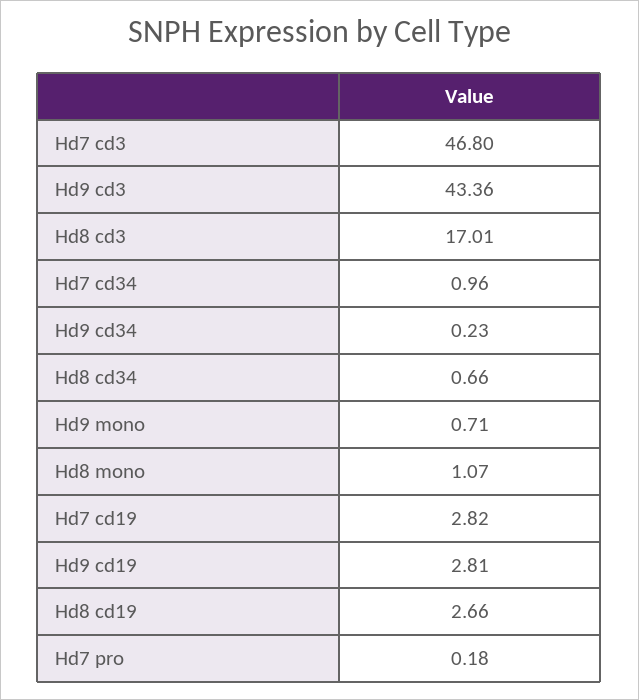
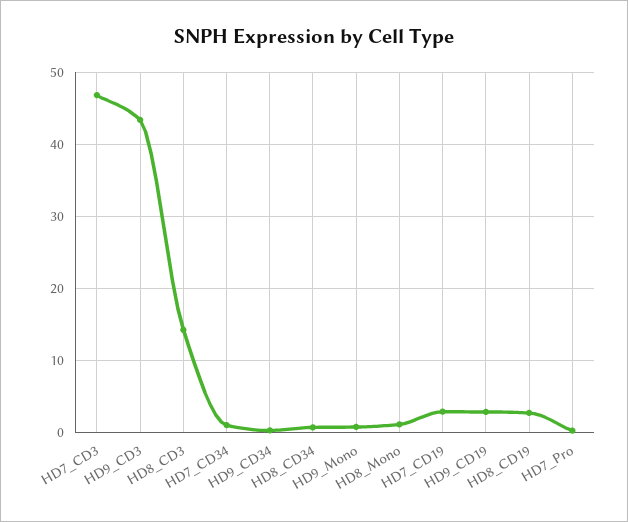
Hd8 cd3: 17.01 -> 14

